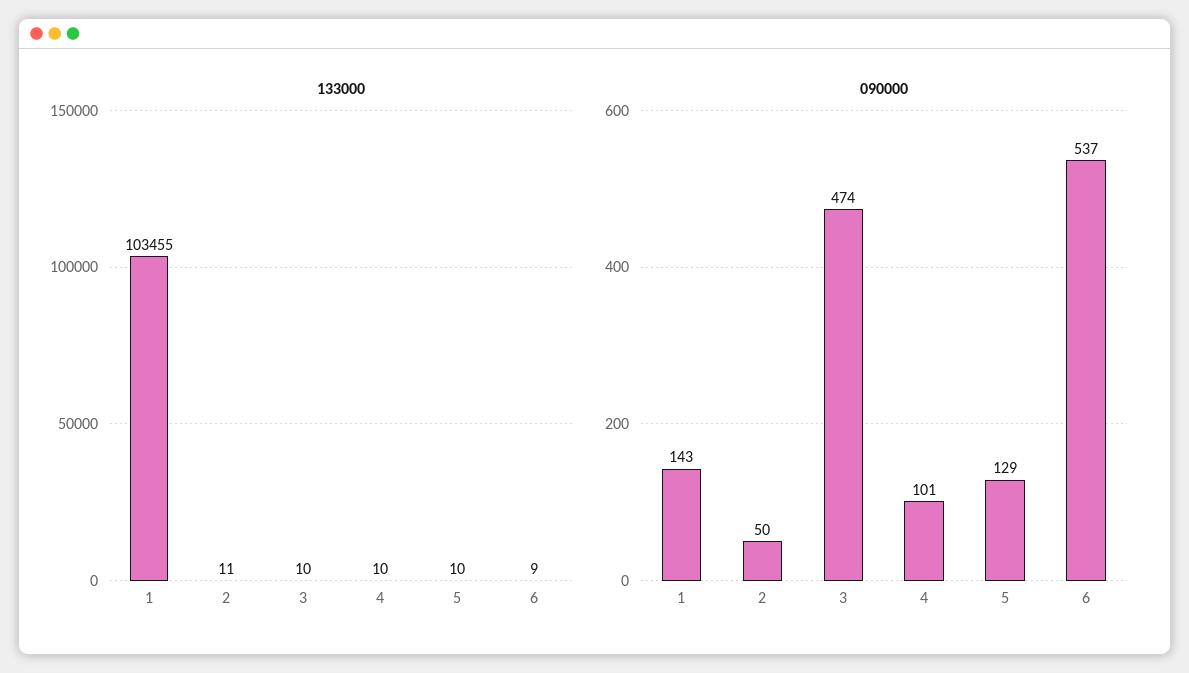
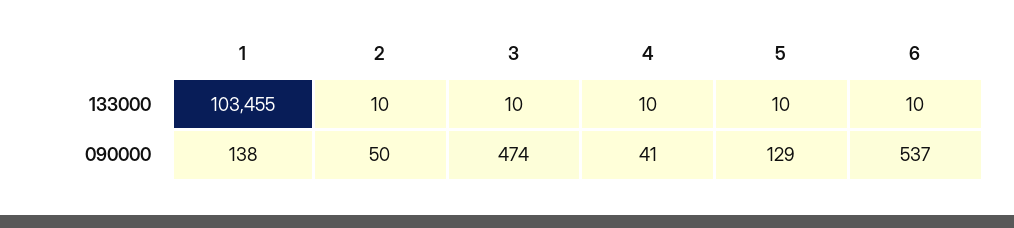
133000, 2: 11 -> 10
133000, 6: 9 -> 10
090000, 1: 143 -> 138
090000, 4: 101 -> 41

